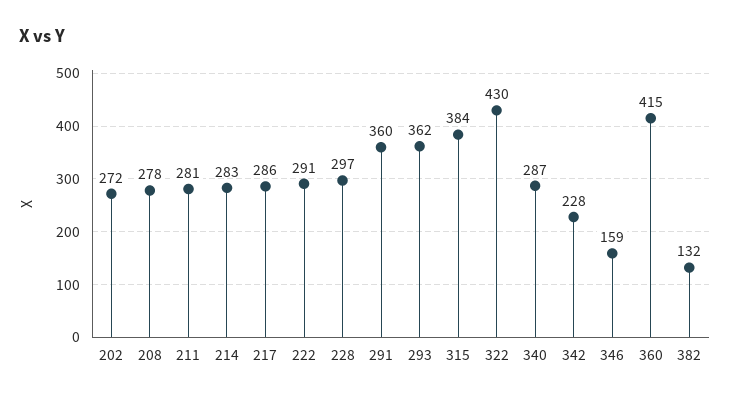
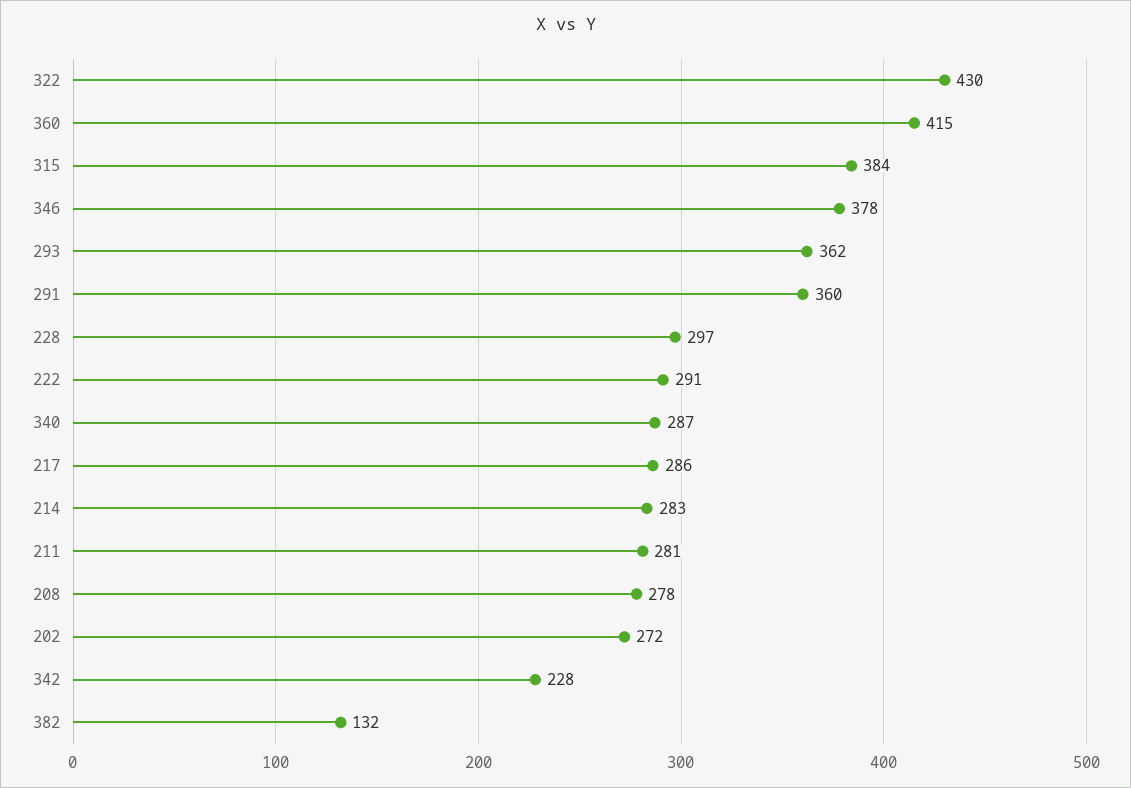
346: 159 -> 378

